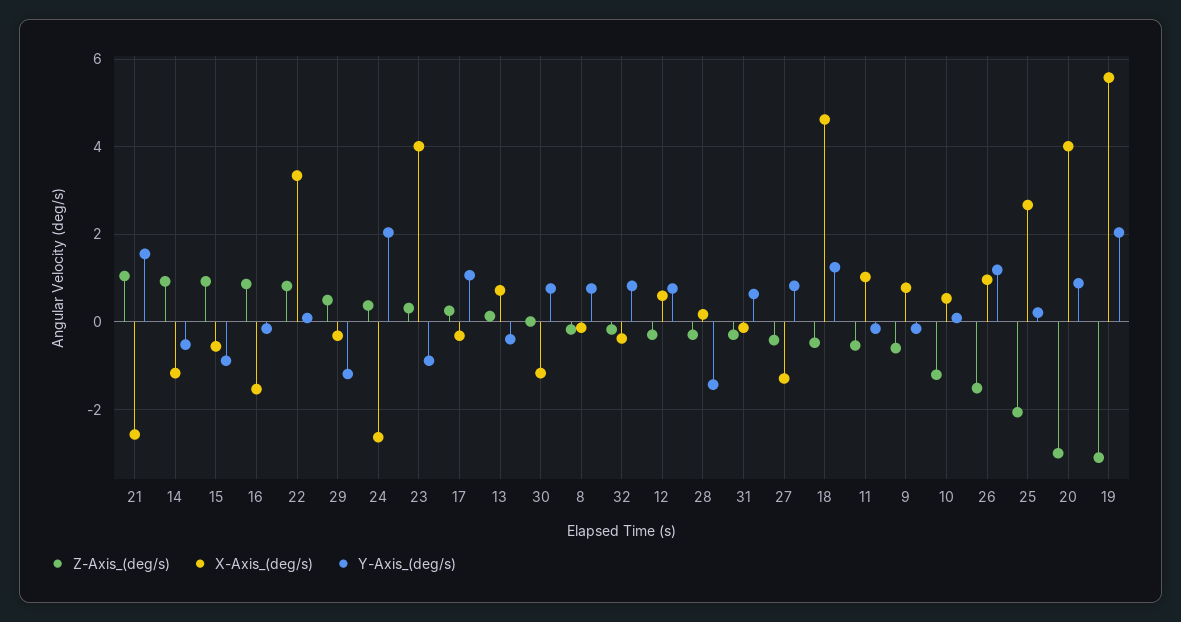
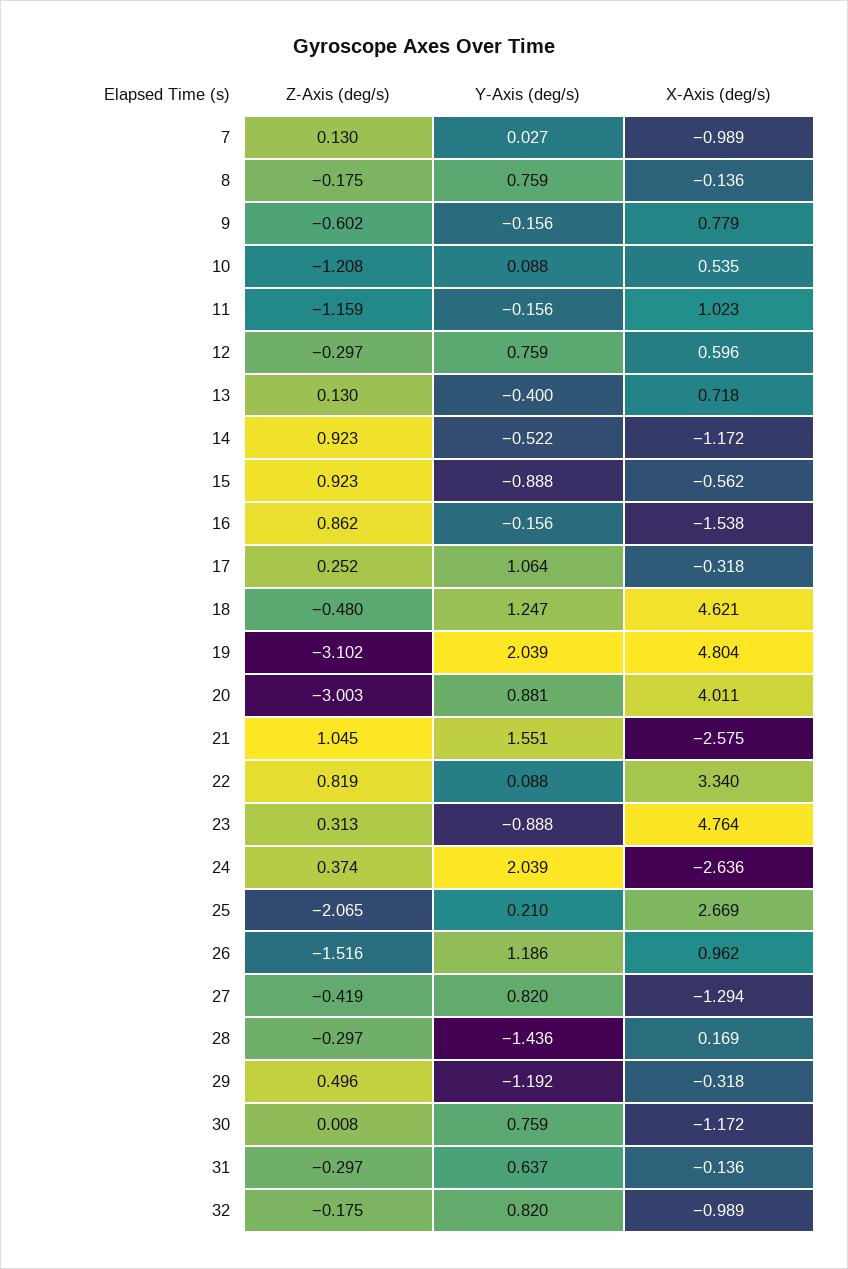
X-Axis_(deg/s), 23: 4 -> 4.764
X-Axis_(deg/s), 32: -0.4 -> -0.989
Z-Axis_(deg/s), 11: -0.6 -> -1.159
X-Axis_(deg/s), 19: 5.6 -> 4.804
Z-Axis_(deg/s), 7: none -> 0.13
Y-Axis_(deg/s), 7: none -> 0.027
X-Axis_(deg/s), 7: none -> -0.989

